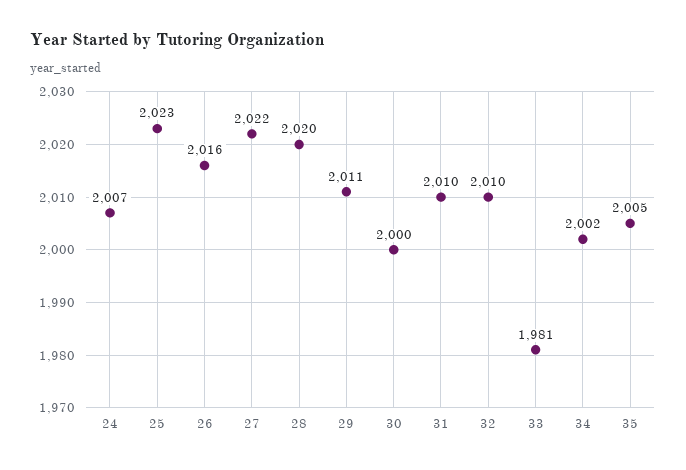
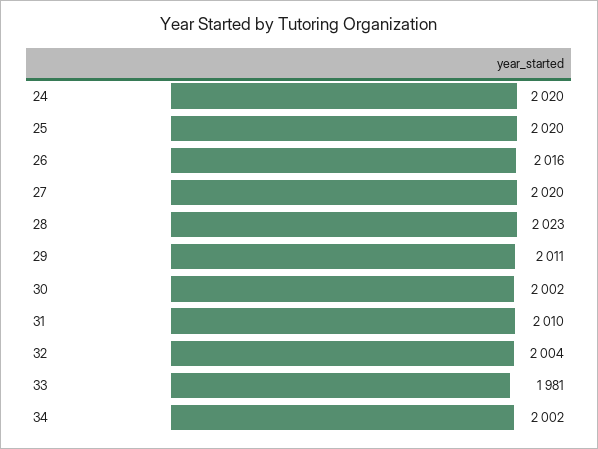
24: 2007 -> 2020
25: 2023 -> 2020
27: 2022 -> 2020
28: 2020 -> 2023
30: 2000 -> 2002
32: 2010 -> 2004
35: 2005 -> none

